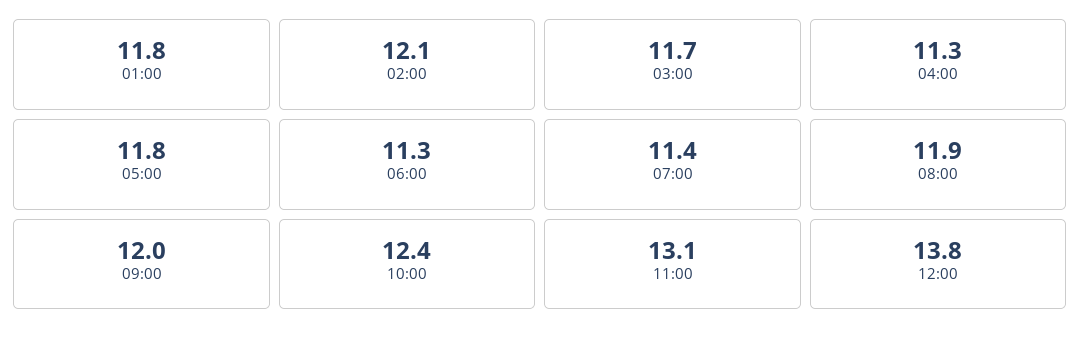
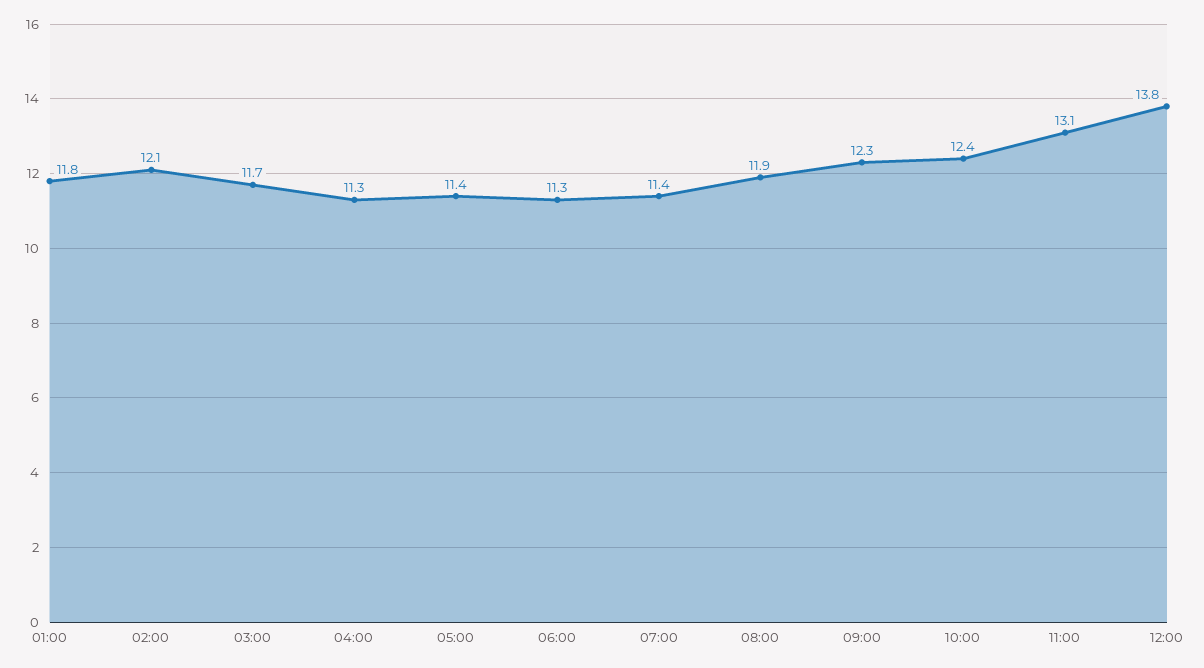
05:00: 11.8 -> 11.4
09:00: 12 -> 12.3

